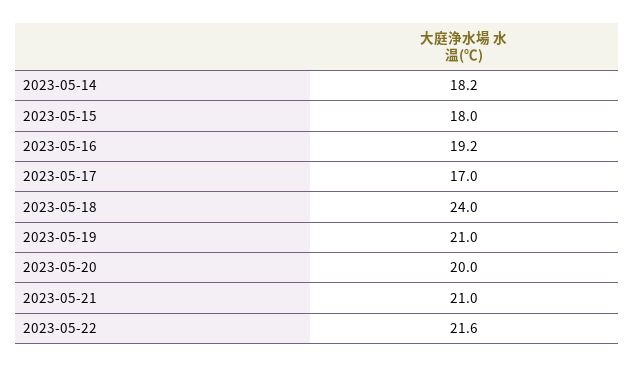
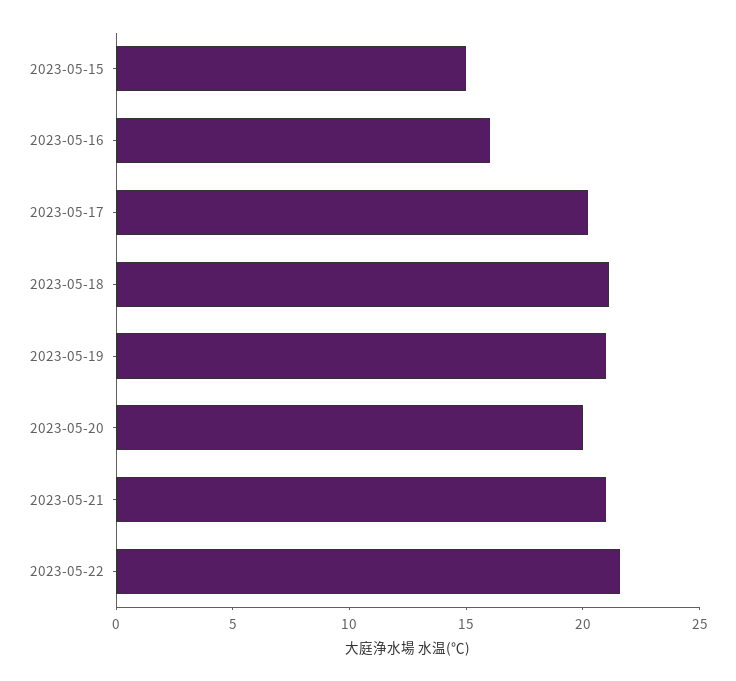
2023-05-14: 18.2 -> none
2023-05-15: 18 -> 15
2023-05-16: 19.2 -> 16
2023-05-17: 17 -> 20
2023-05-18: 24 -> 21

